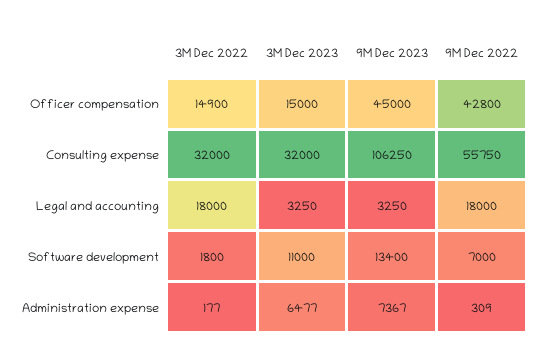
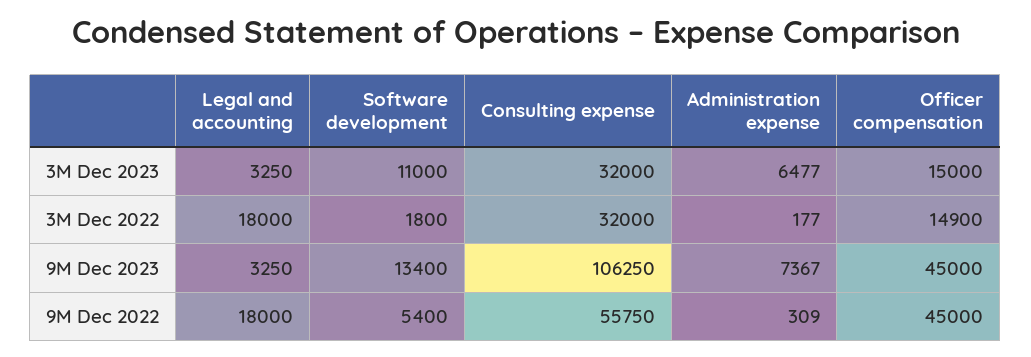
9M Dec 2022, Officer compensation: 42800 -> 45000
9M Dec 2022, Software development: 7000 -> 5400

